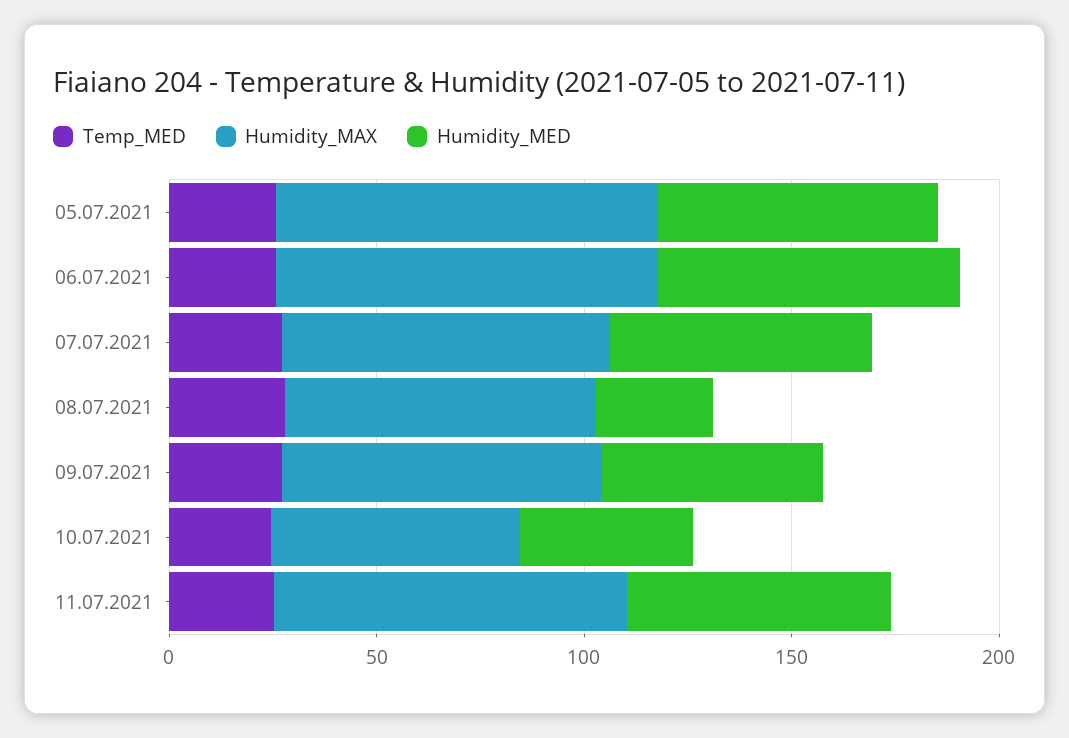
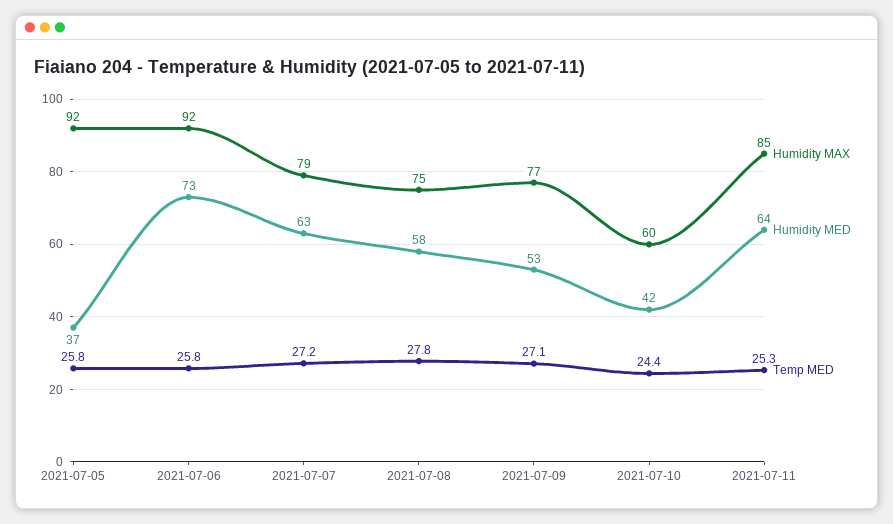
Humidity_MED, 05.07.2021: 70 -> 37
Humidity_MED, 08.07.2021: 30 -> 58

